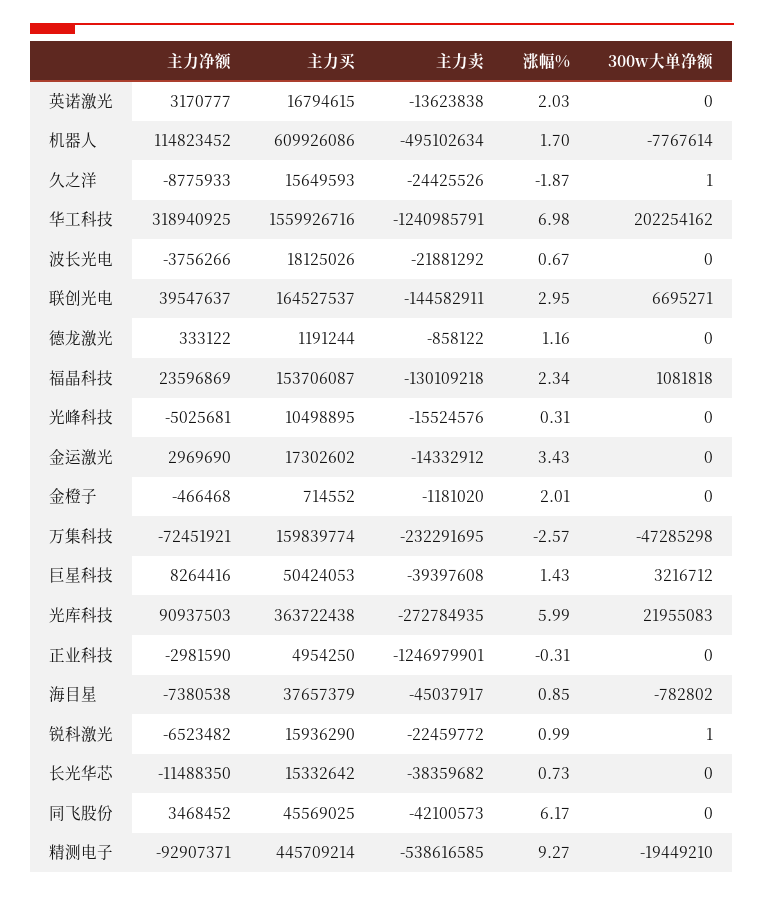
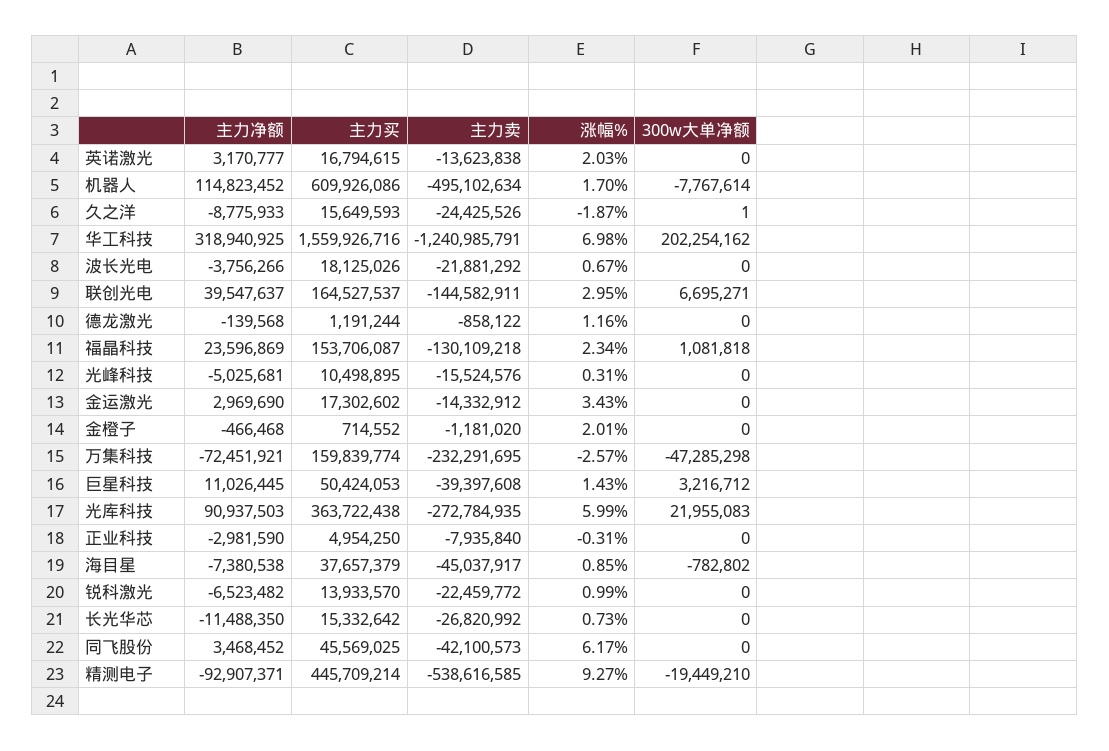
主力净额, 德龙激光: 333122 -> -139568
主力净额, 巨星科技: 8264416 -> 11026445
主力卖, 正业科技: -1246979901 -> -7935840
主力买, 锐科激光: 15936290 -> 13933570
300w大单净额, 锐科激光: 1 -> 0
主力卖, 长光华芯: -38359682 -> -26820992

